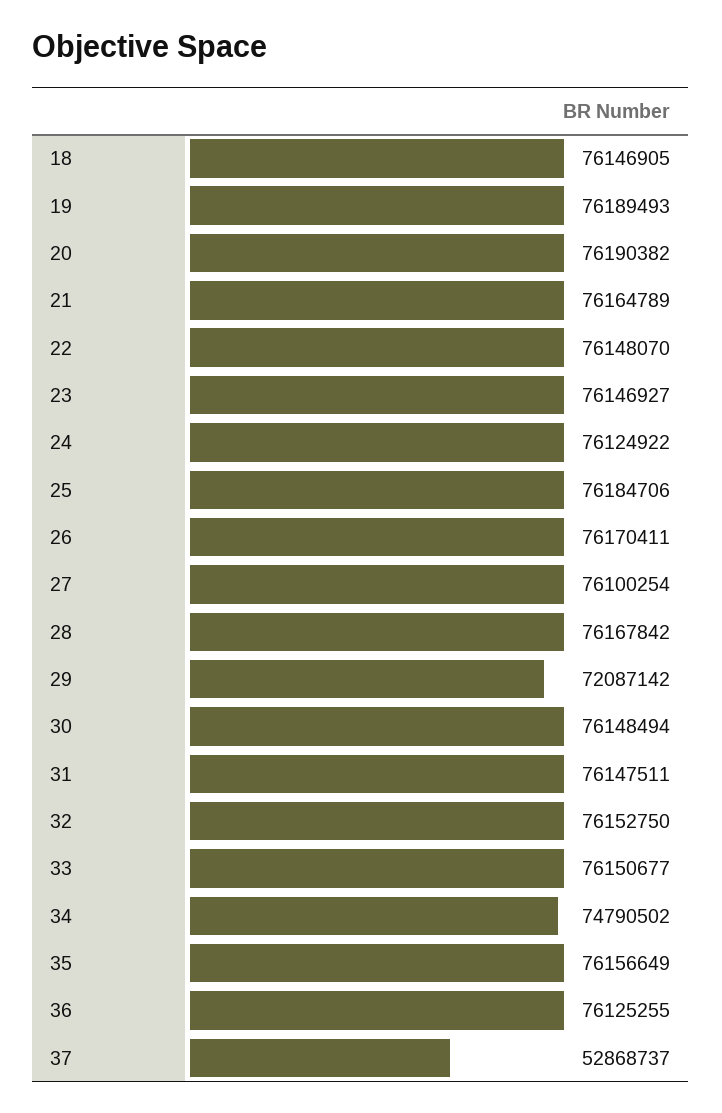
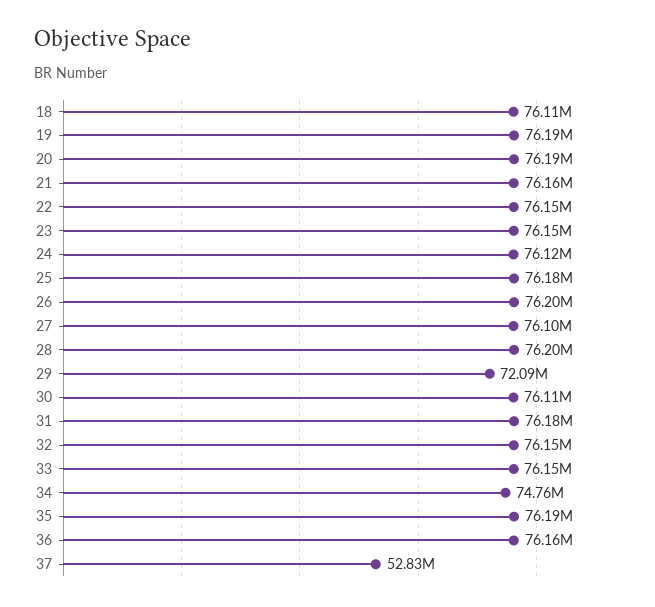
18: 76146905 -> 76110000
26: 76170411 -> 76200000
28: 76167842 -> 76200000
30: 76148494 -> 76110000
31: 76147511 -> 76180000
34: 74790502 -> 74760000
35: 76156649 -> 76190000
36: 76125255 -> 76160000
37: 52868737 -> 52830000

